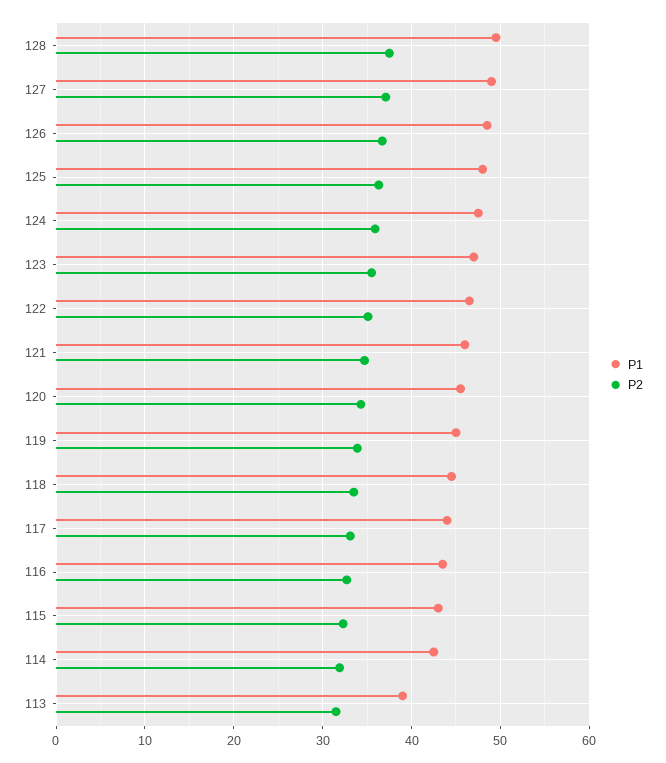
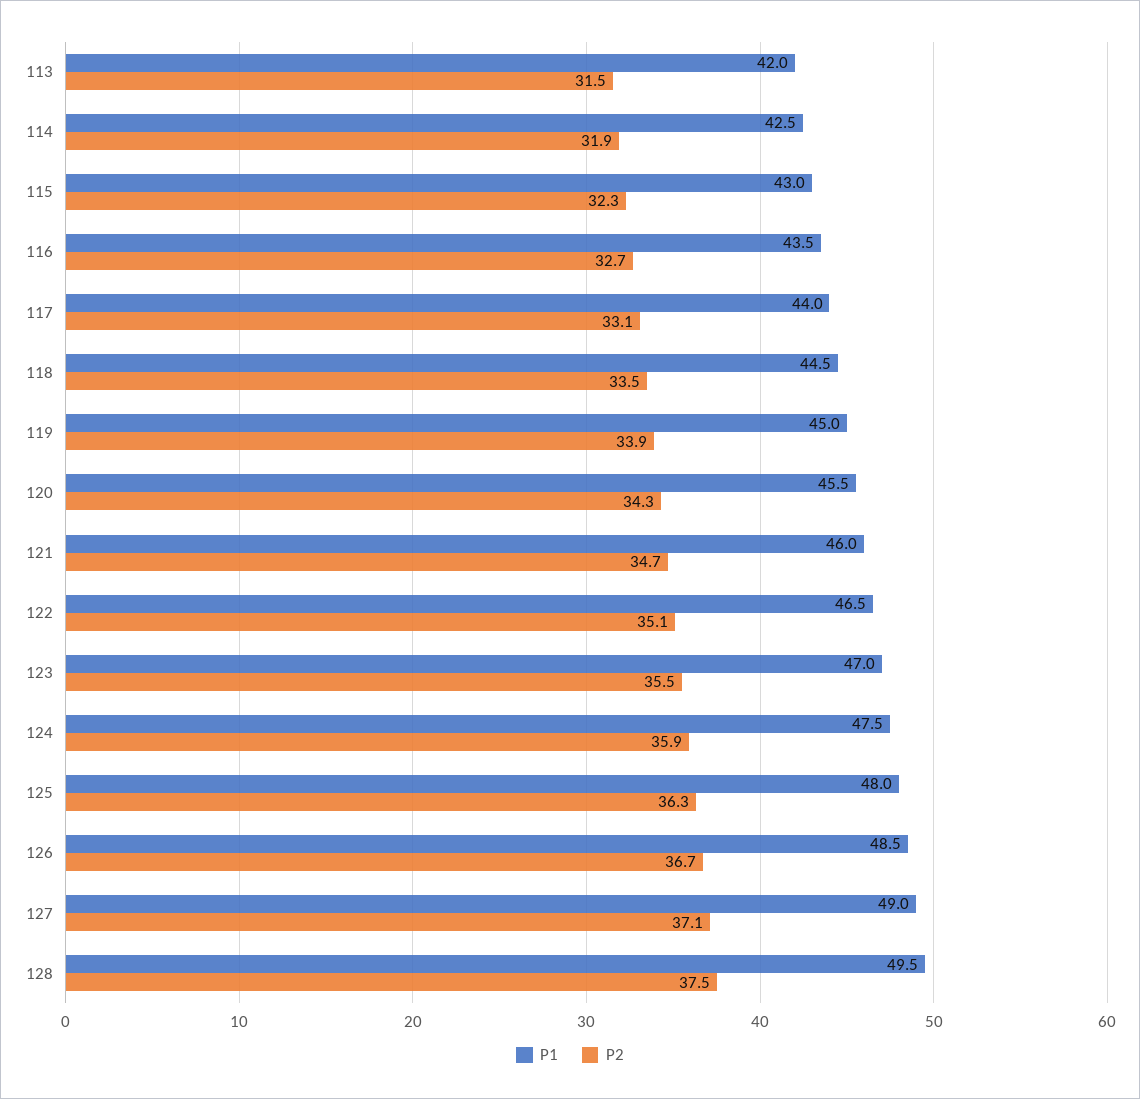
P1, 113: 39 -> 42

